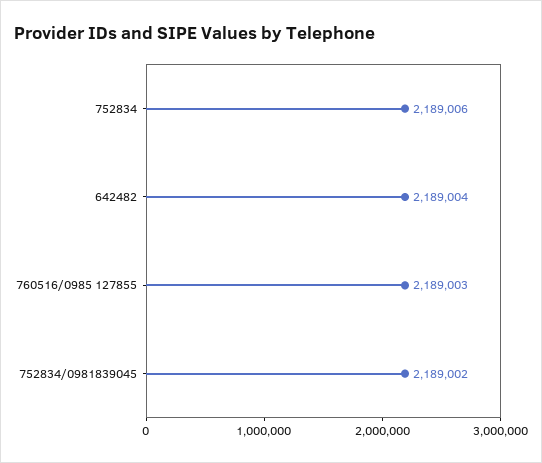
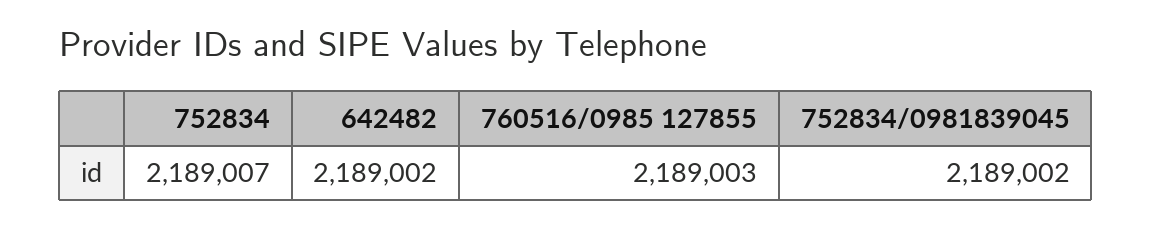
752834: 2189006 -> 2189007
642482: 2189004 -> 2189002

